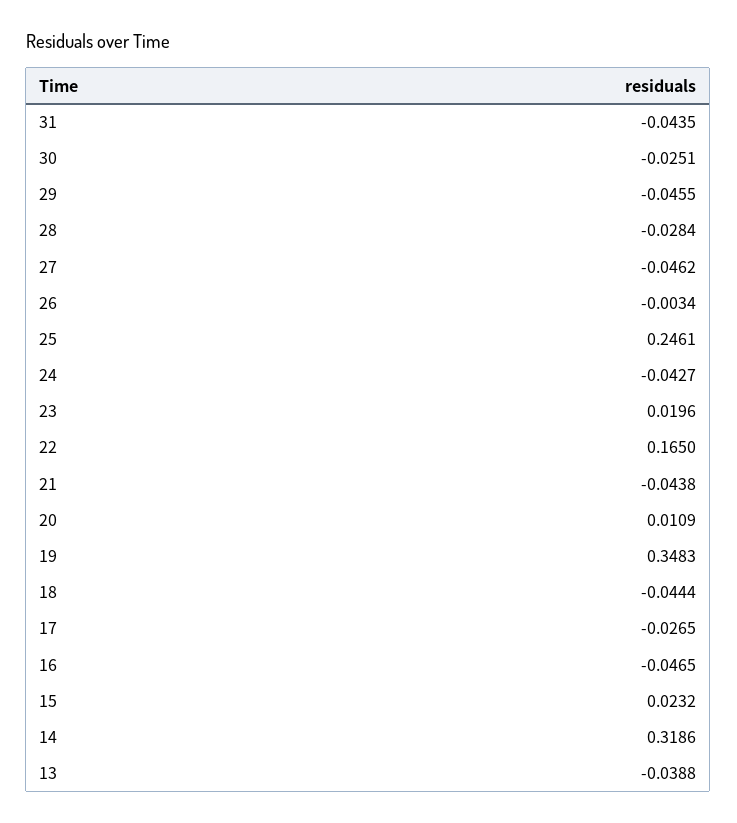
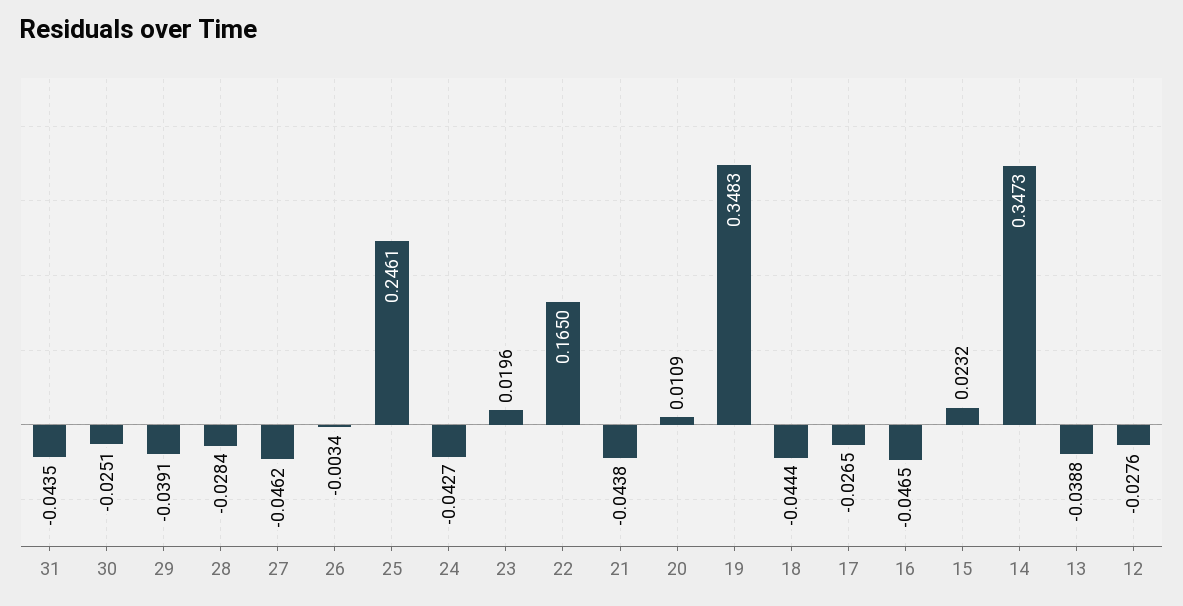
29: -0.0455 -> -0.0391
14: 0.3186 -> 0.3473
12: none -> -0.0276

